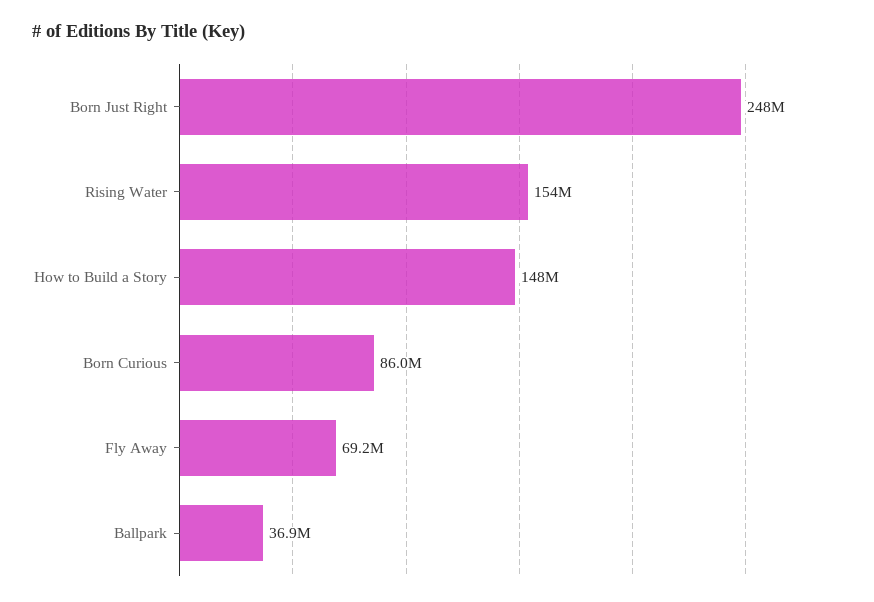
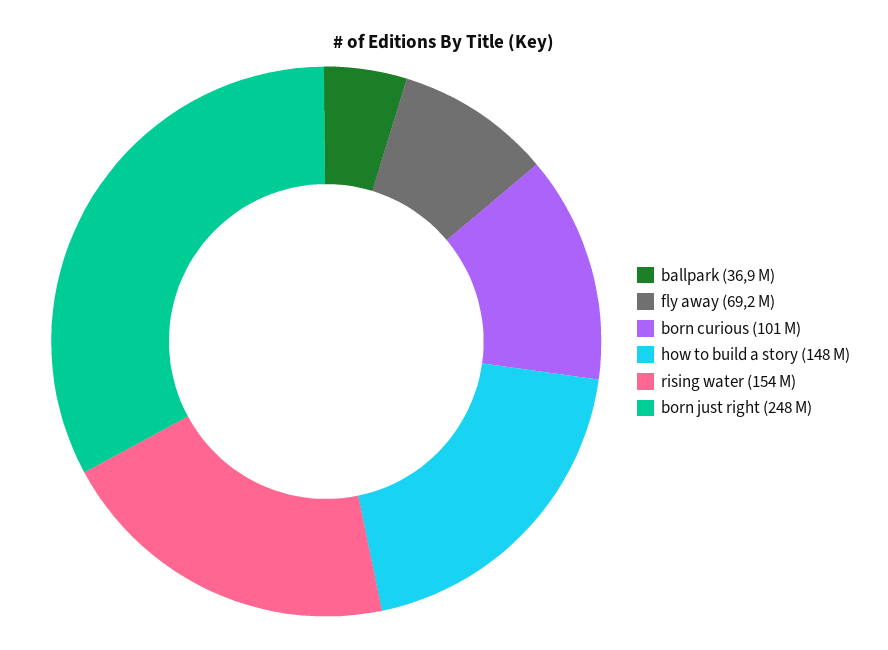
Born Curious: 86000000 -> 101000000

